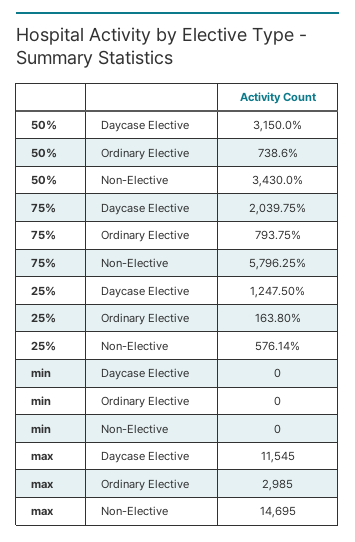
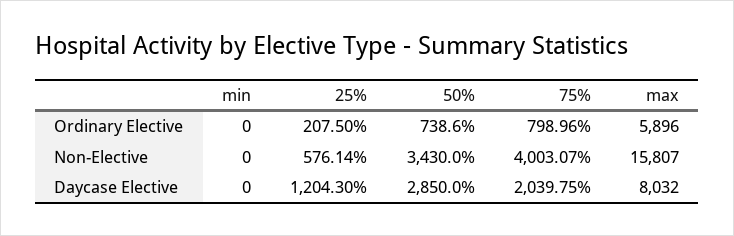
50%, Daycase Elective: 3150 -> 2850
75%, Ordinary Elective: 793.75 -> 798.96
75%, Non-Elective: 5796.25 -> 4003.07
25%, Daycase Elective: 1247.5 -> 1204.3
25%, Ordinary Elective: 163.8 -> 207.5
max, Daycase Elective: 11545 -> 8032
max, Ordinary Elective: 2985 -> 5896
max, Non-Elective: 14695 -> 15807

